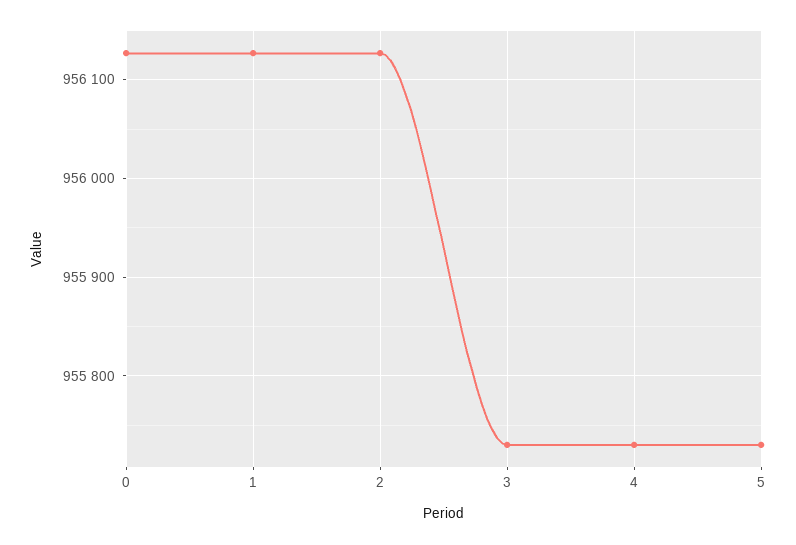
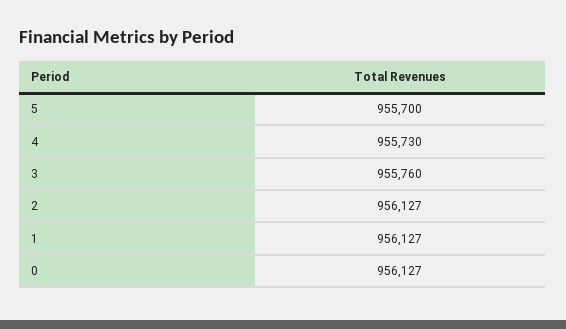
3: 955730 -> 955760
5: 955730 -> 955700

